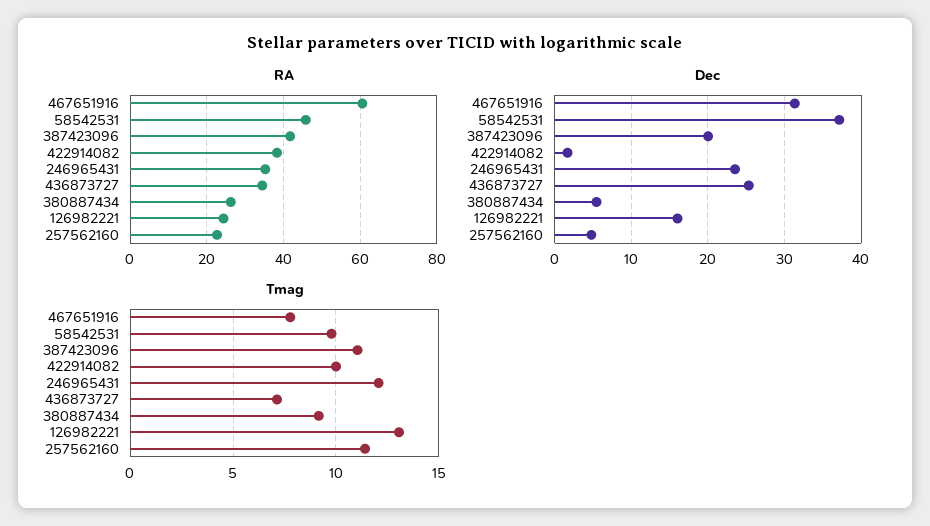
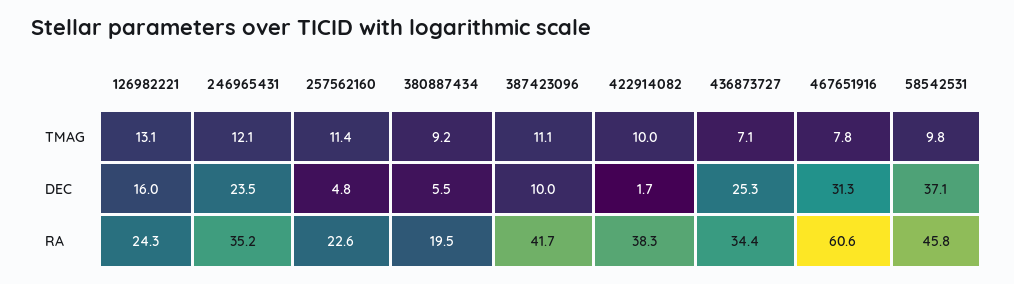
RA, 380887434: 26 -> 19.5
Dec, 387423096: 20 -> 10

